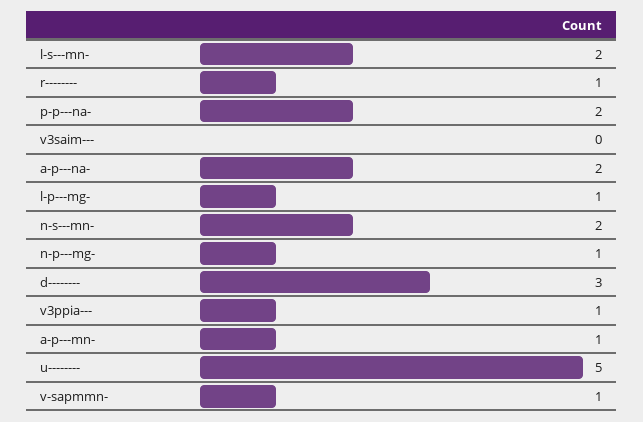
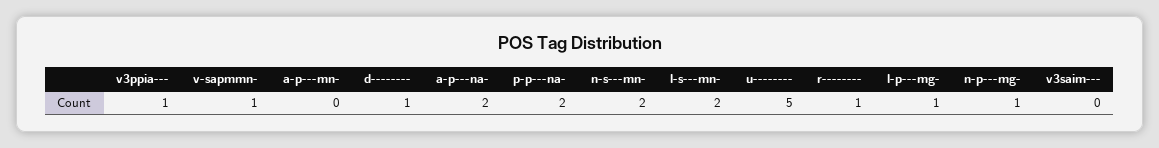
d--------: 3 -> 1
a-p---mn-: 1 -> 0

